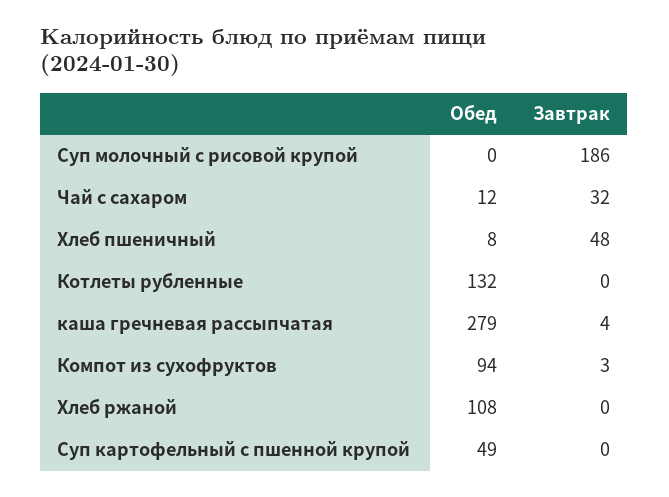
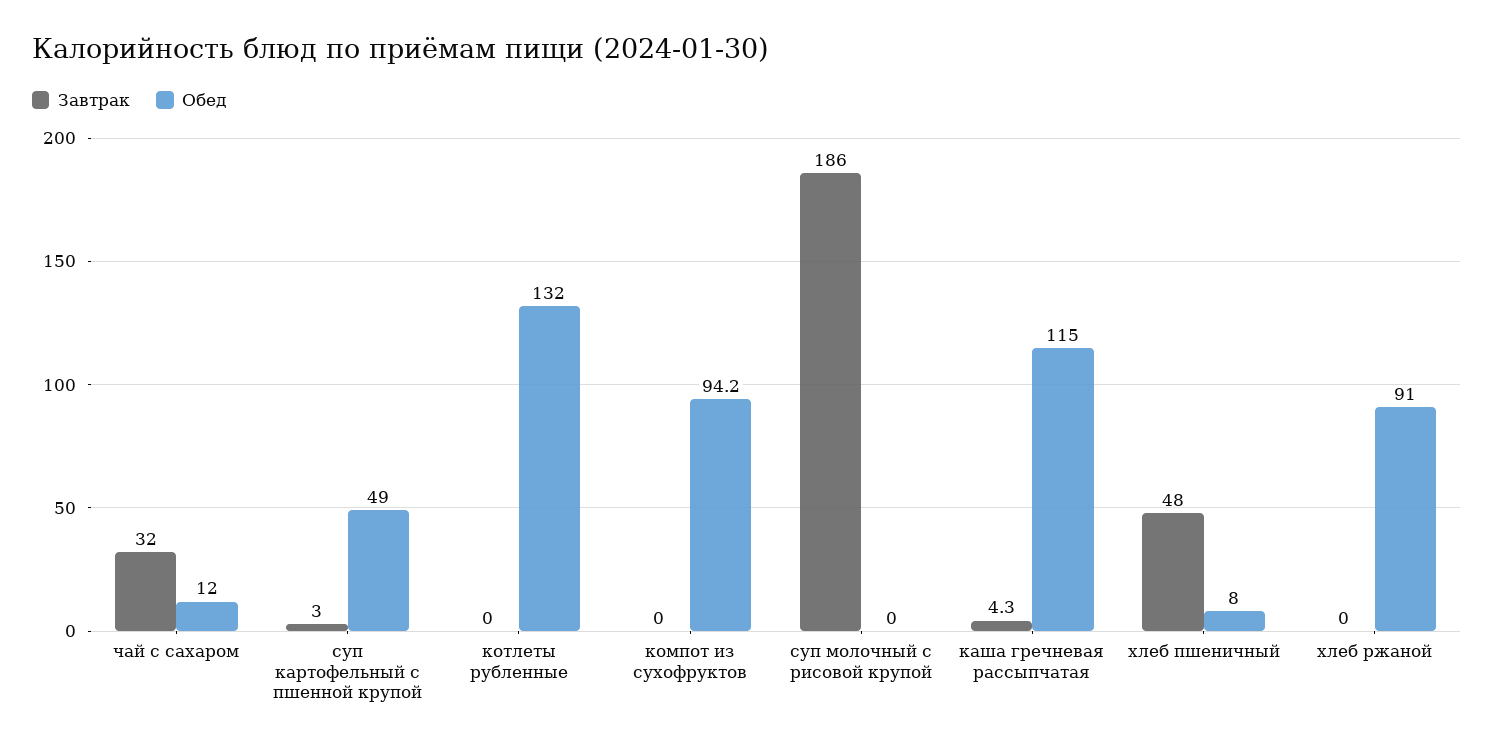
Обед, каша гречневая рассыпчатая: 279 -> 115
Завтрак, Компот из сухофруктов: 3 -> 0
Обед, Хлеб ржаной: 108 -> 91
Завтрак, Суп картофельный с пшенной крупой: 0 -> 3

